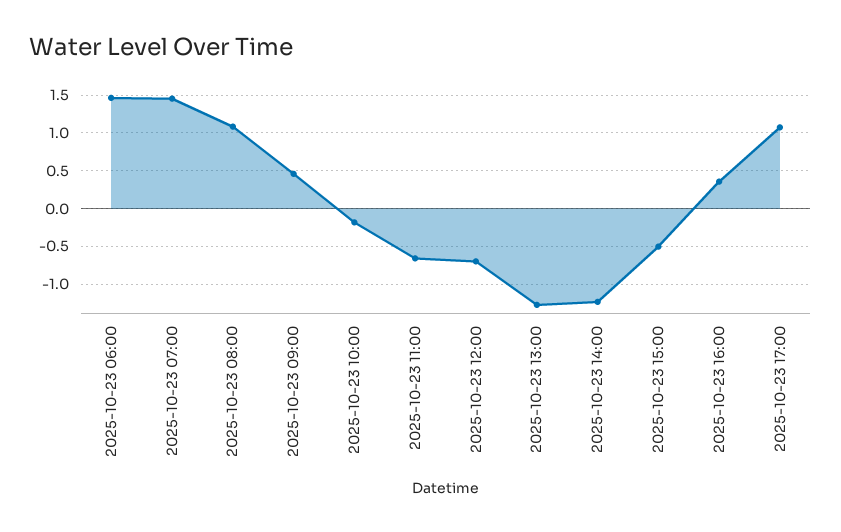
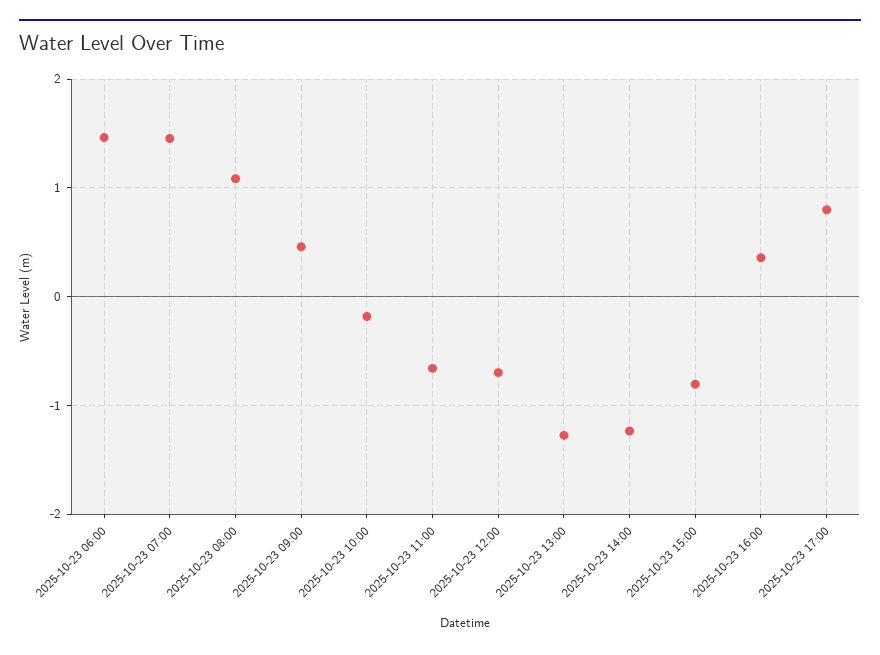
2025-10-23 15:00: -0.5 -> -0.8
2025-10-23 17:00: 1.1 -> 0.8

